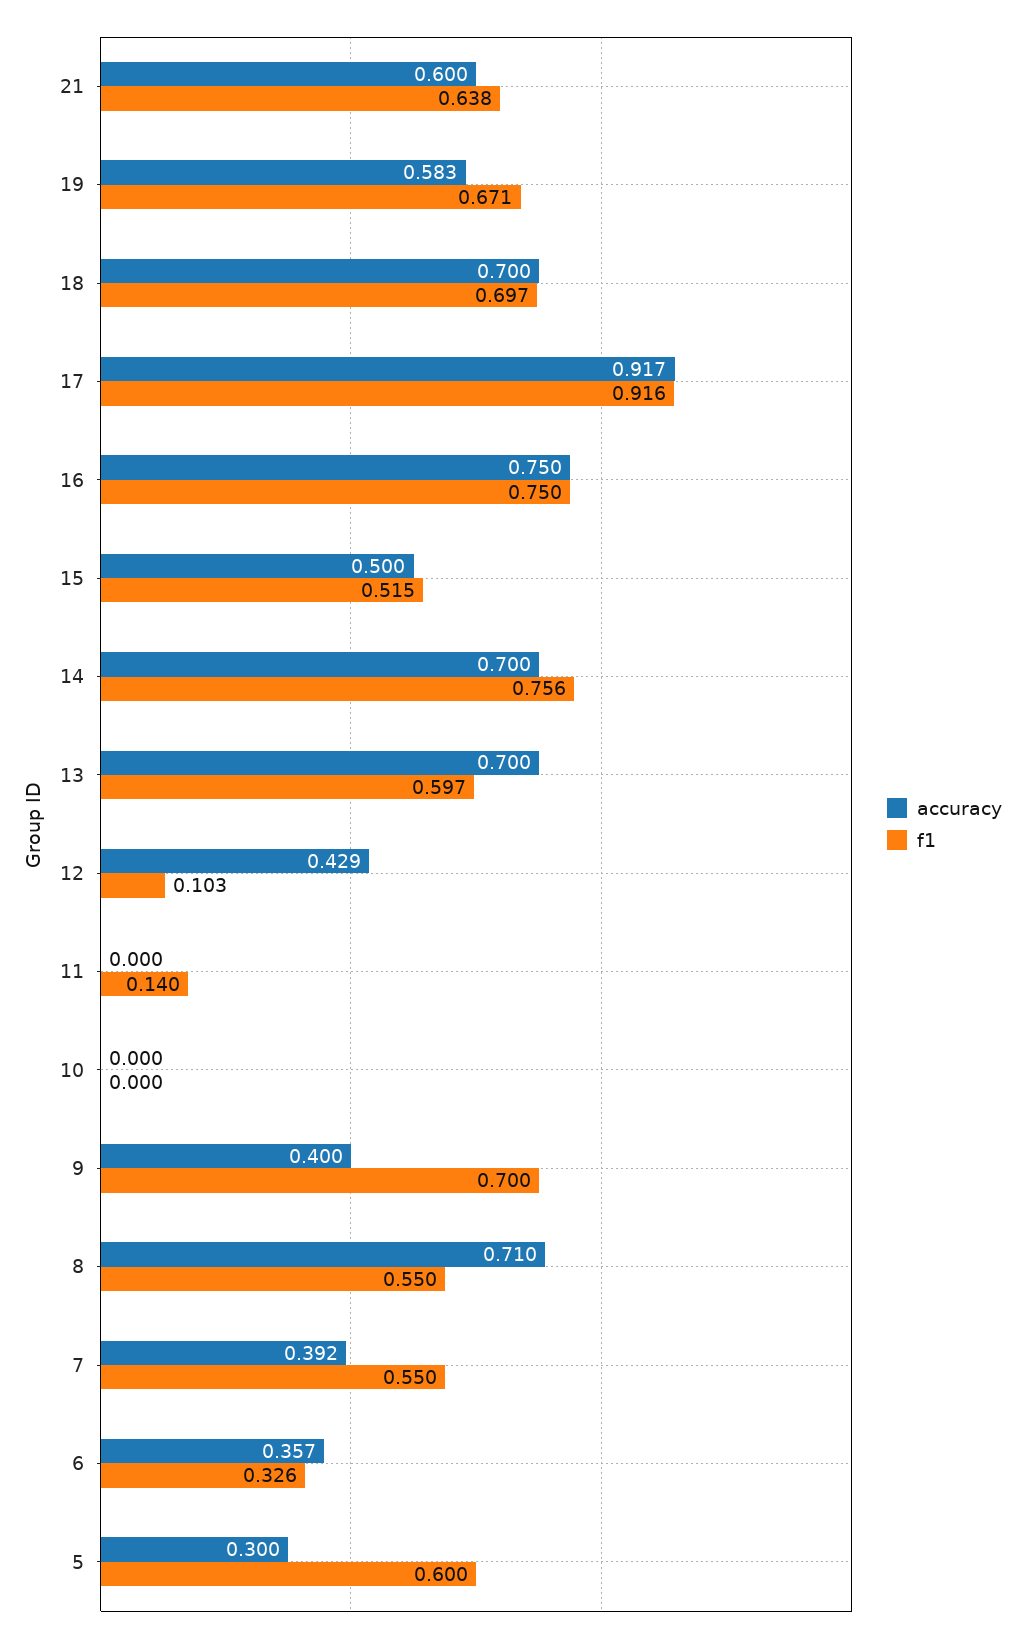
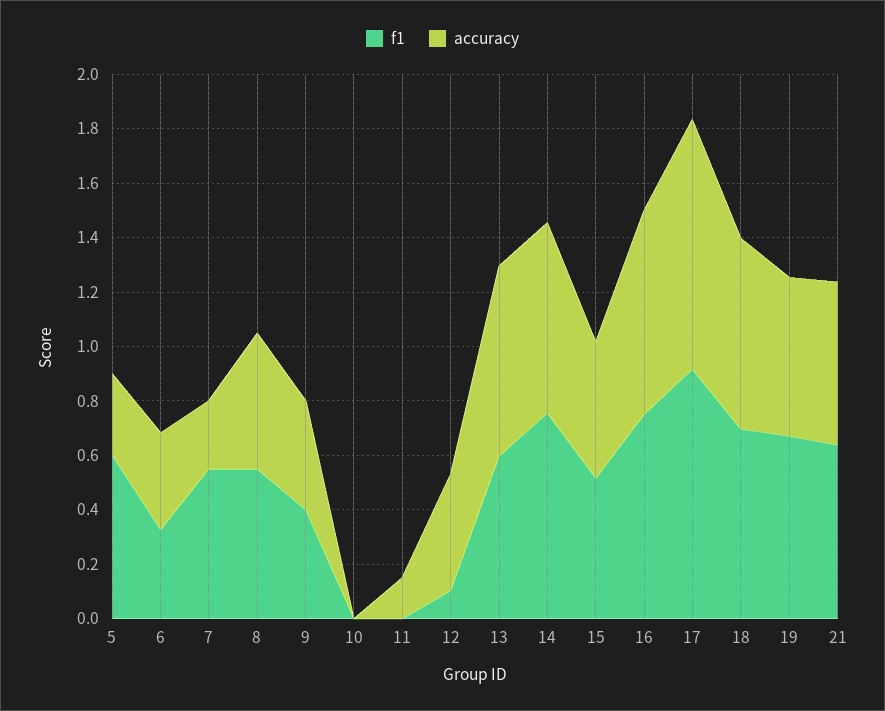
accuracy, 11: 0 -> 0.15
f1, 11: 0.14 -> 0
f1, 9: 0.7 -> 0.4
accuracy, 8: 0.71 -> 0.5
accuracy, 7: 0.392 -> 0.25

